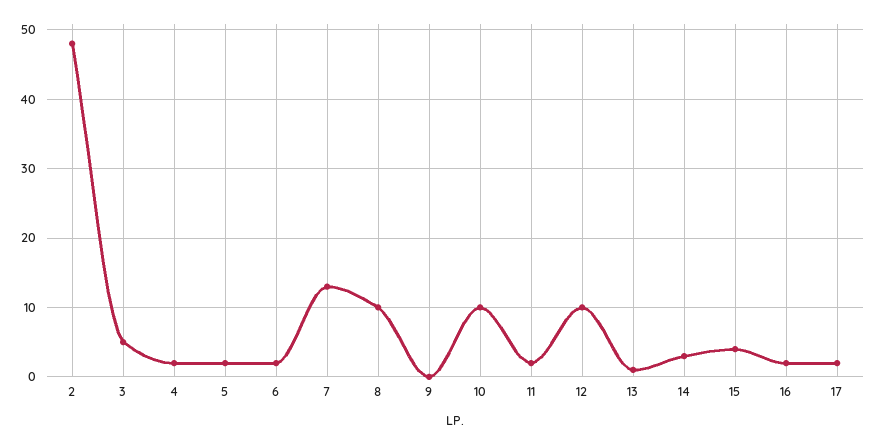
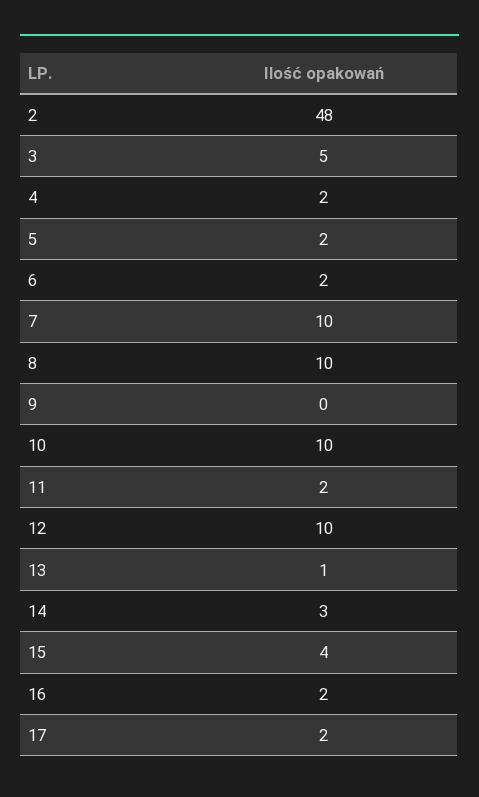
7: 13 -> 10

